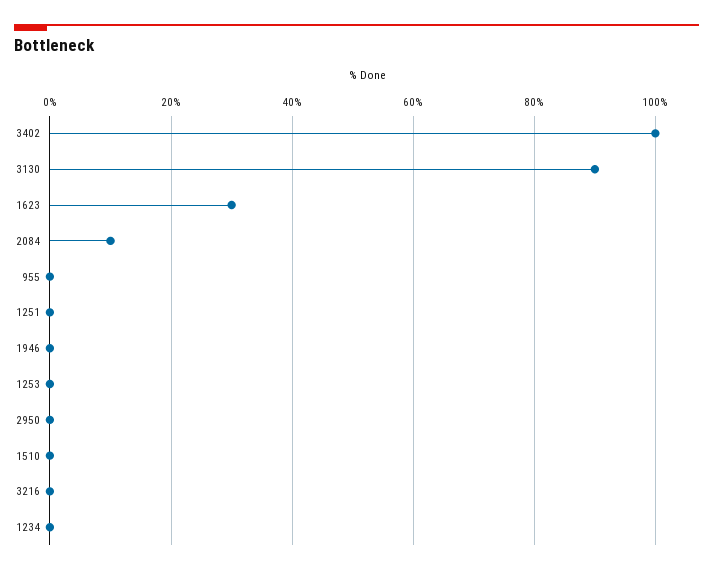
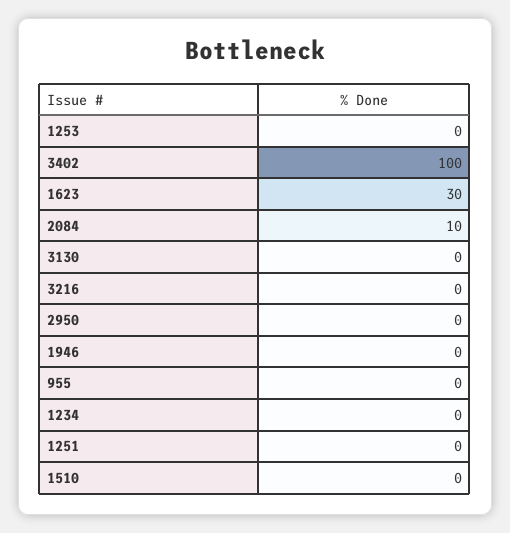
3130: 90 -> 0

